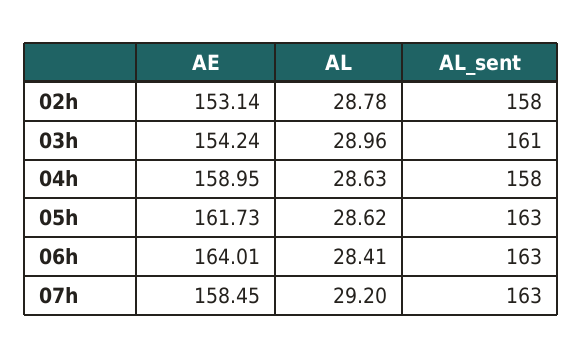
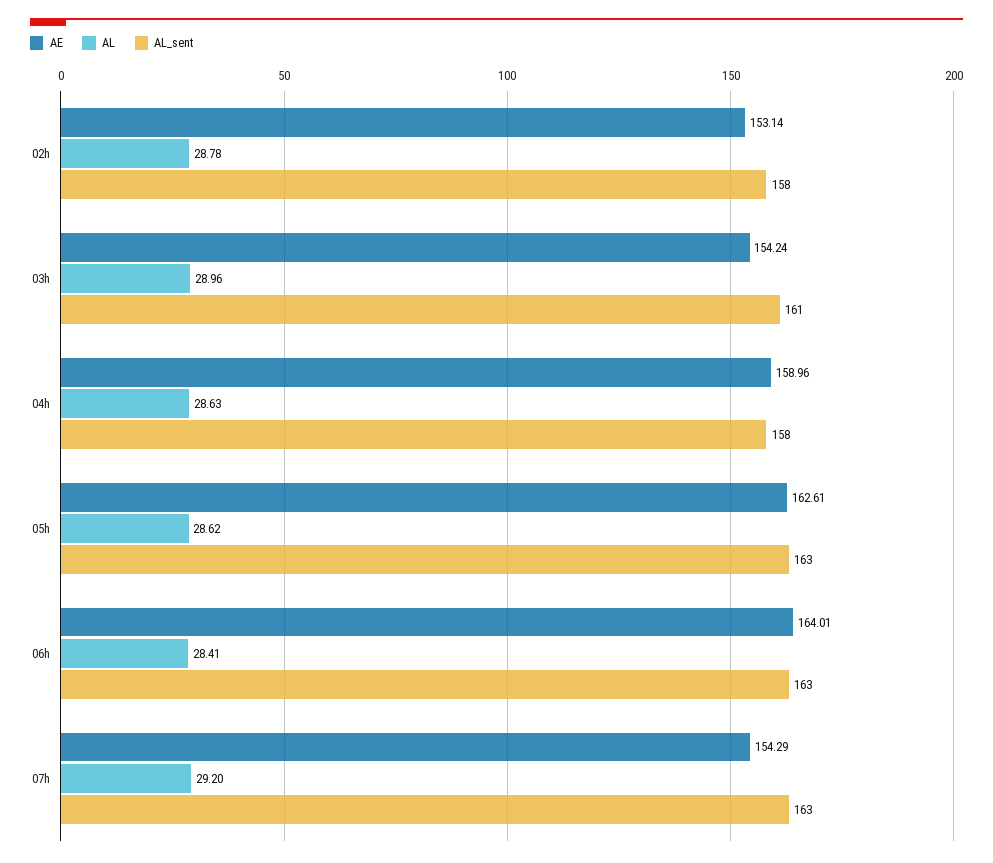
AE, 04h: 158.95 -> 158.96
AE, 05h: 161.73 -> 162.61
AE, 07h: 158.45 -> 154.29

